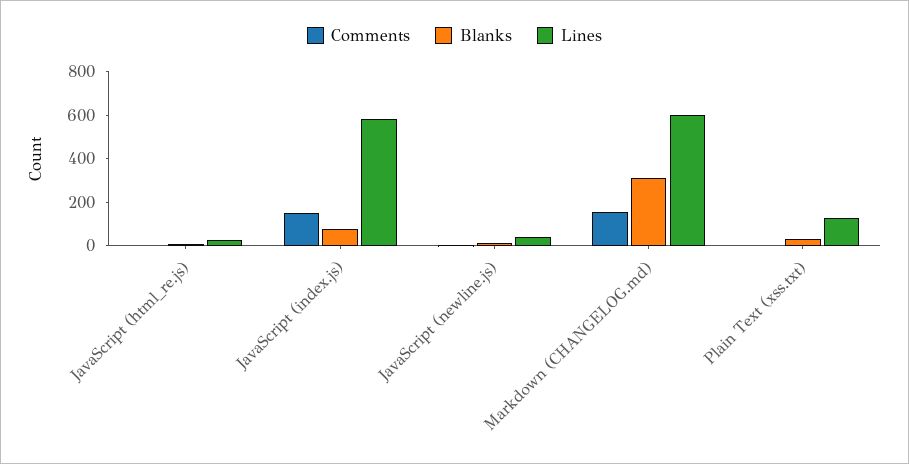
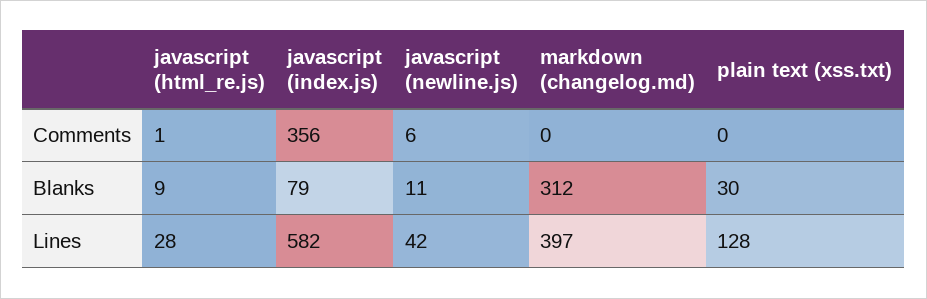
Comments, JavaScript (index.js): 150 -> 356
Comments, Markdown (CHANGELOG.md): 150 -> 0
Lines, Markdown (CHANGELOG.md): 600 -> 397

